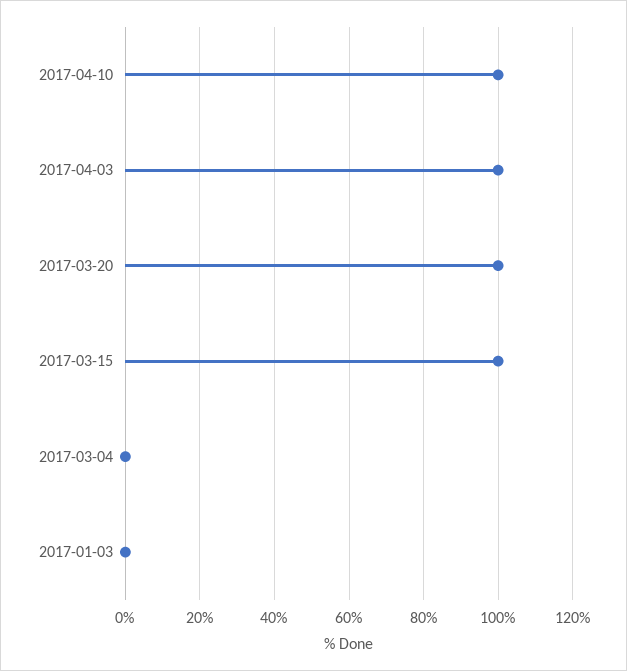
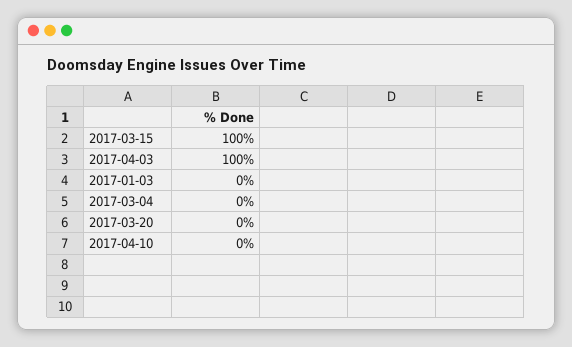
2017-04-10: 100 -> 0
2017-03-20: 100 -> 0

